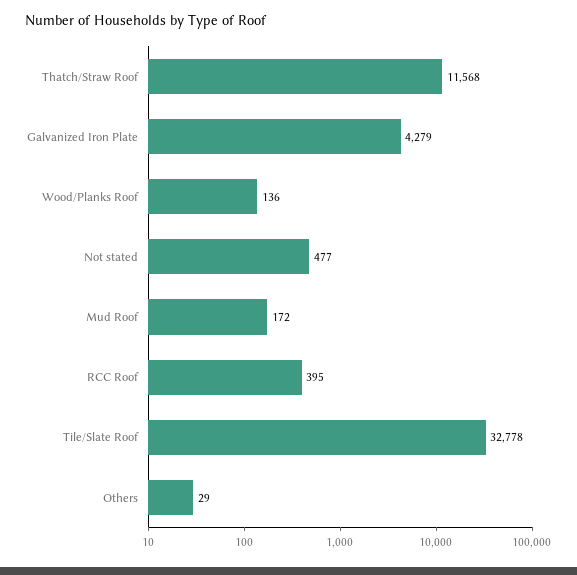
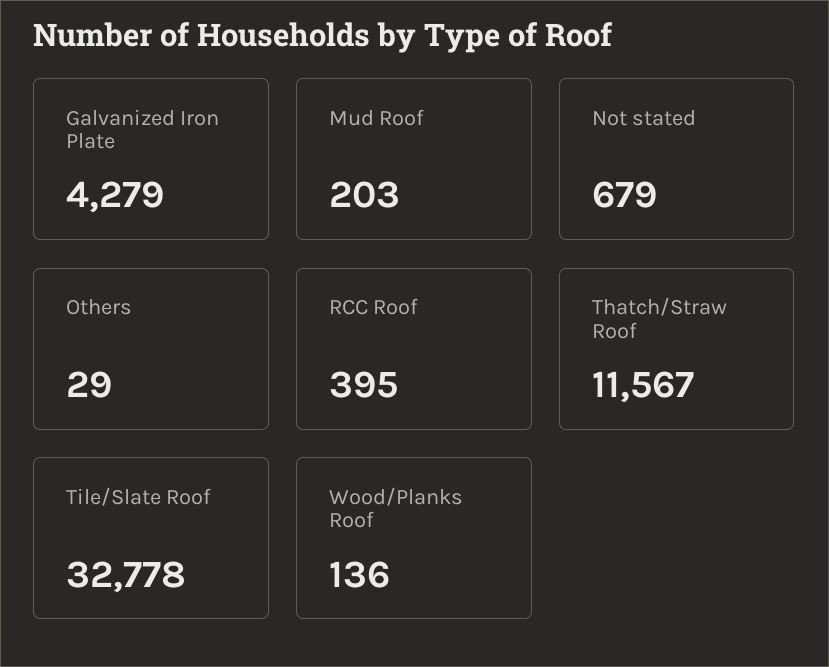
Thatch/Straw Roof: 11568 -> 11567
Not stated: 477 -> 679
Mud Roof: 172 -> 203

